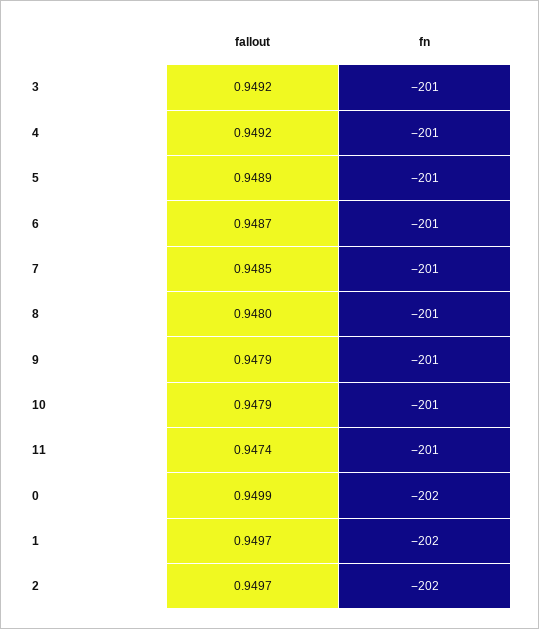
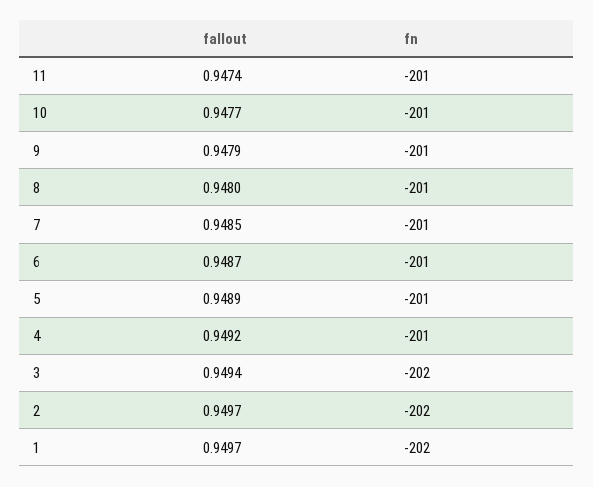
fallout, 3: 0.9492 -> 0.9494
fn, 3: -201 -> -202
fallout, 10: 0.9479 -> 0.9477
fallout, 0: 0.9499 -> none
fn, 0: -202 -> none

